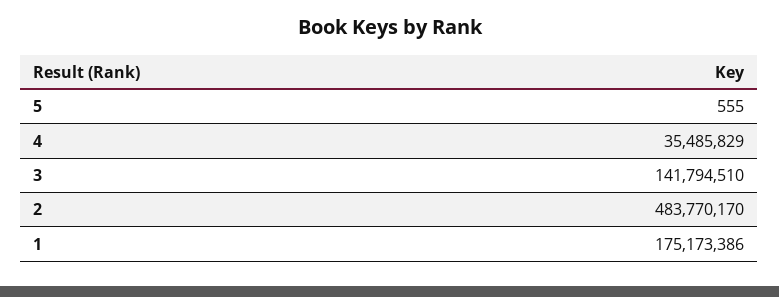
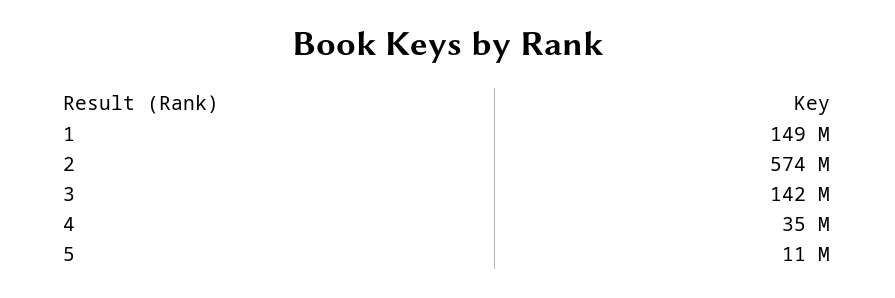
5: 555 -> 11000000
2: 483770170 -> 574000000
1: 175173386 -> 149000000

